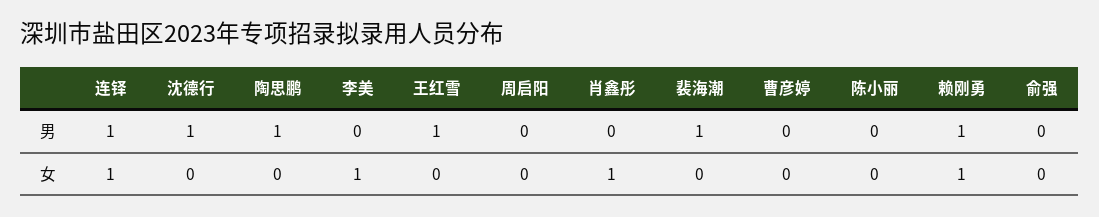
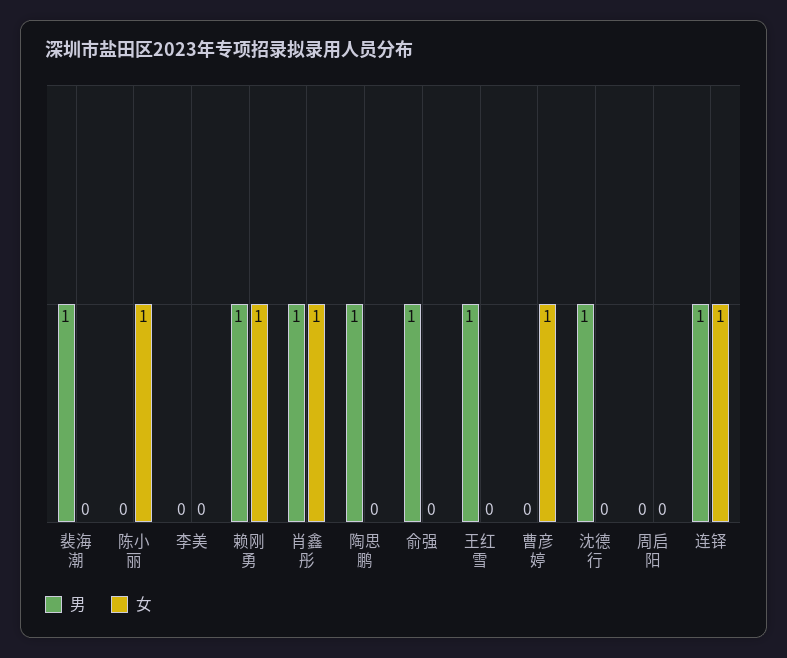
男, 肖鑫彤: 0 -> 1
男, 俞强: 0 -> 1
女, 李美: 1 -> 0
女, 曹彦婷: 0 -> 1
女, 陈小丽: 0 -> 1

